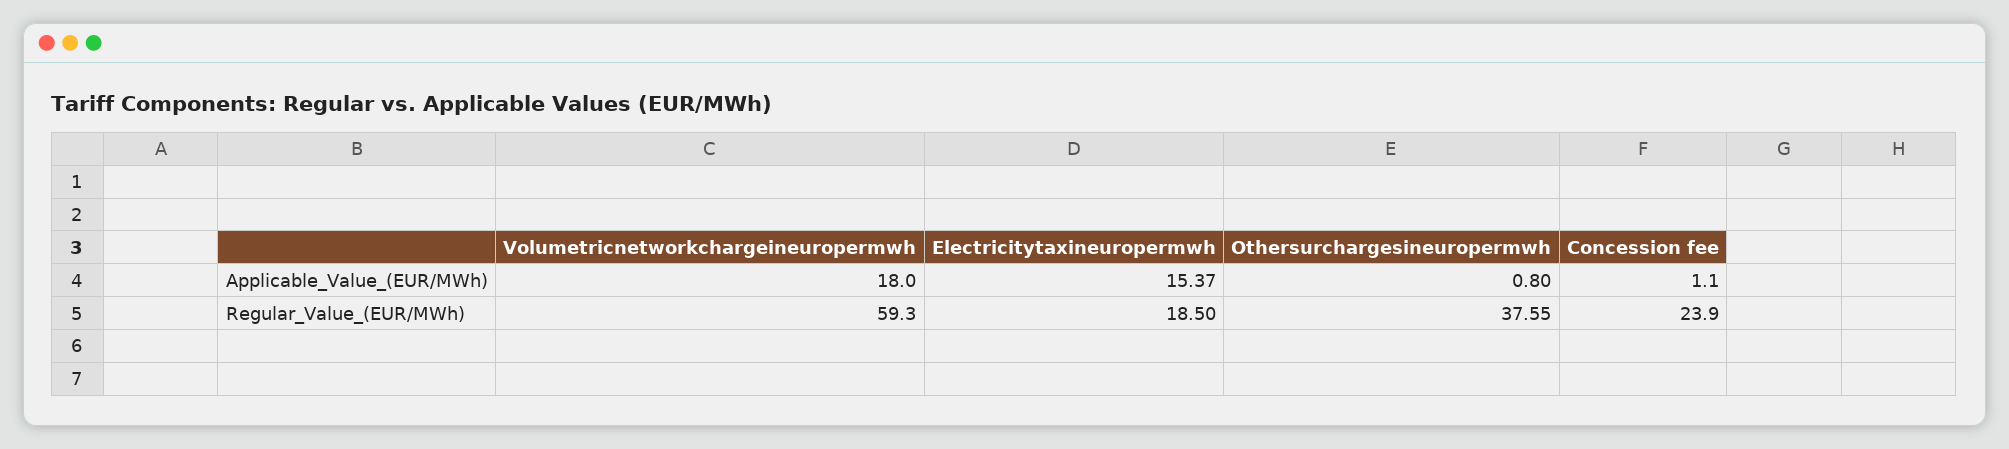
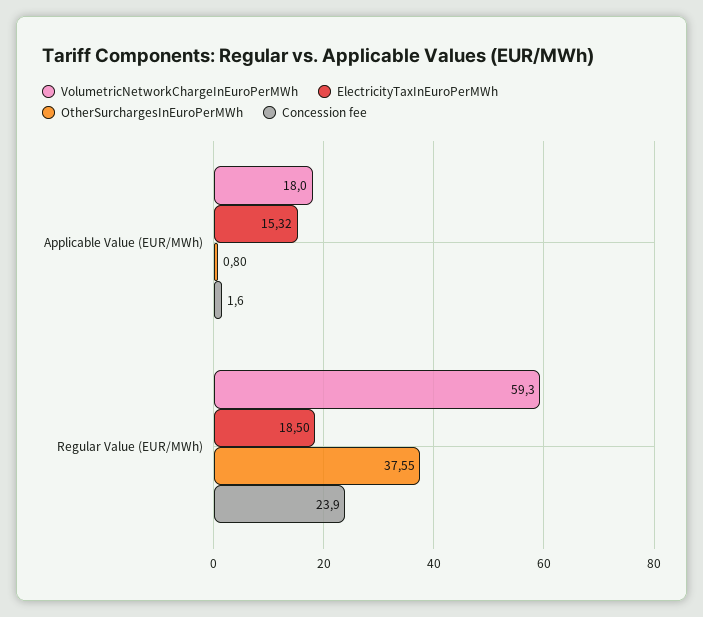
Electricitytaxineuropermwh, Applicable_Value_(EUR/MWh): 15.37 -> 15.32
Concession fee, Applicable_Value_(EUR/MWh): 1.1 -> 1.6

